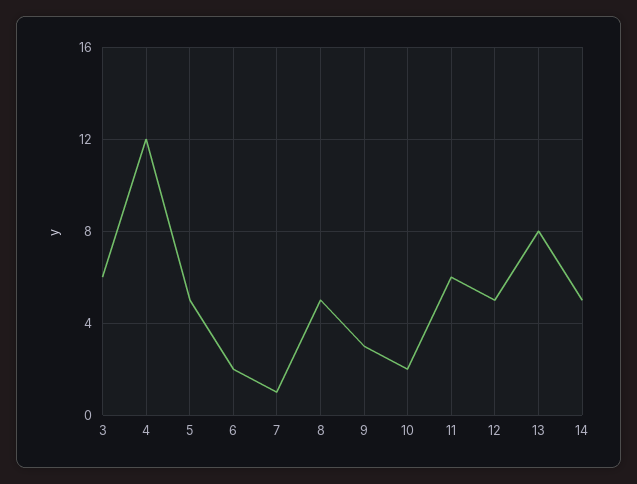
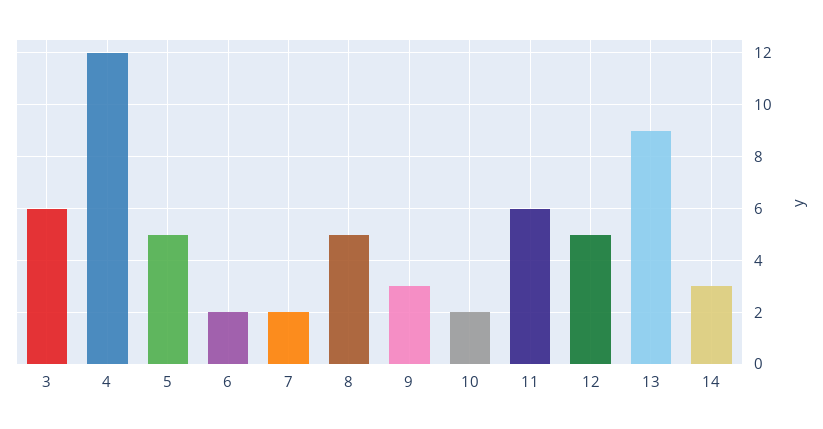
7: 1 -> 2
13: 8 -> 9
14: 5 -> 3

